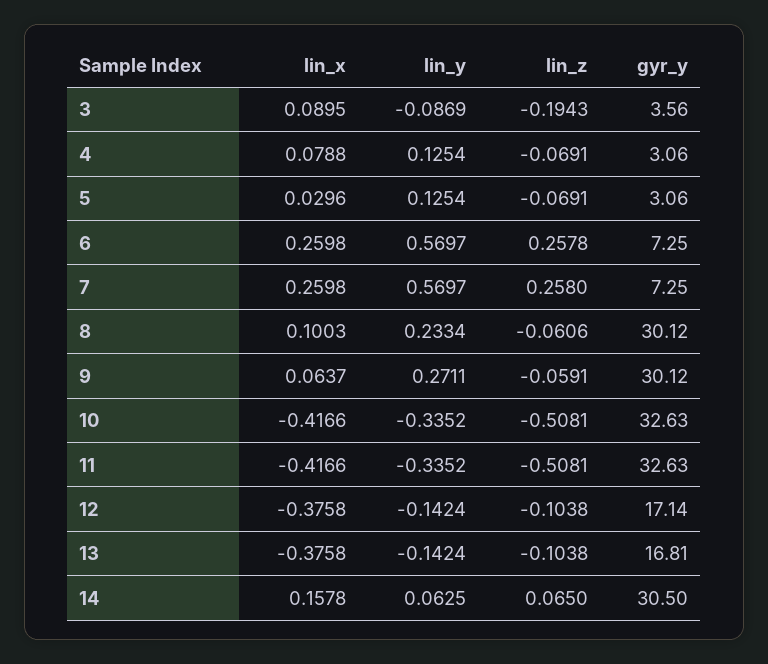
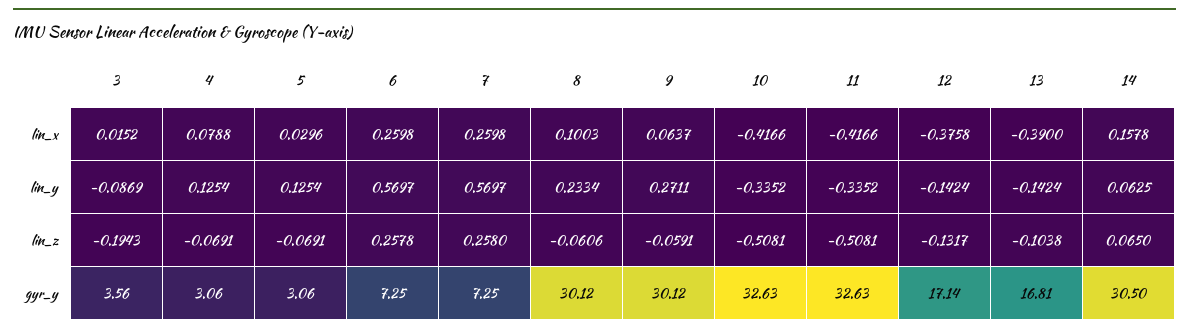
lin_x, 3: 0.0895 -> 0.0152
lin_z, 12: -0.1038 -> -0.1317
lin_x, 13: -0.3758 -> -0.39

